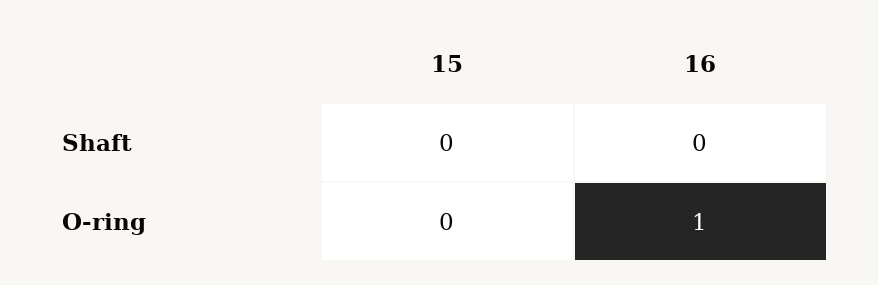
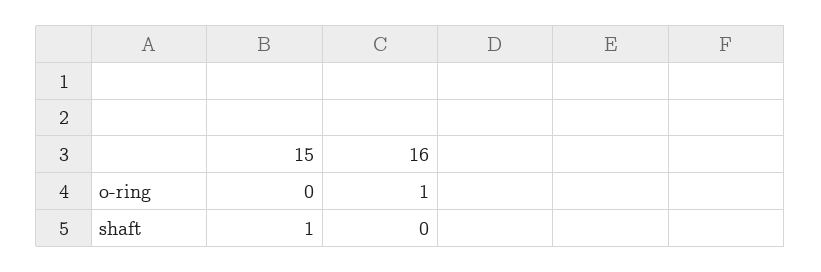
15, Shaft: 0 -> 1

